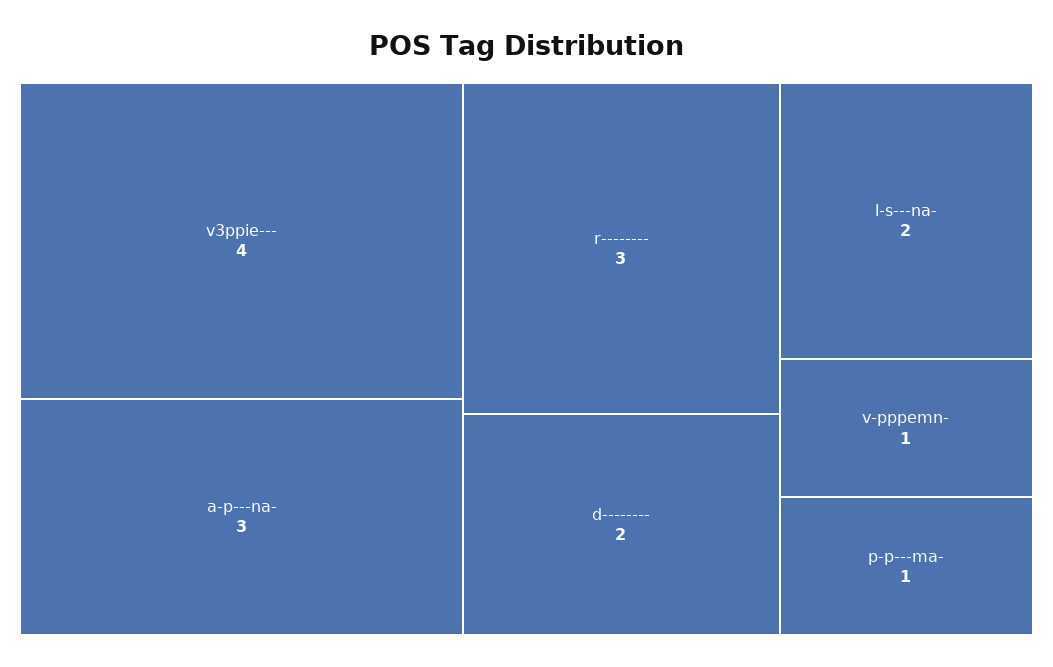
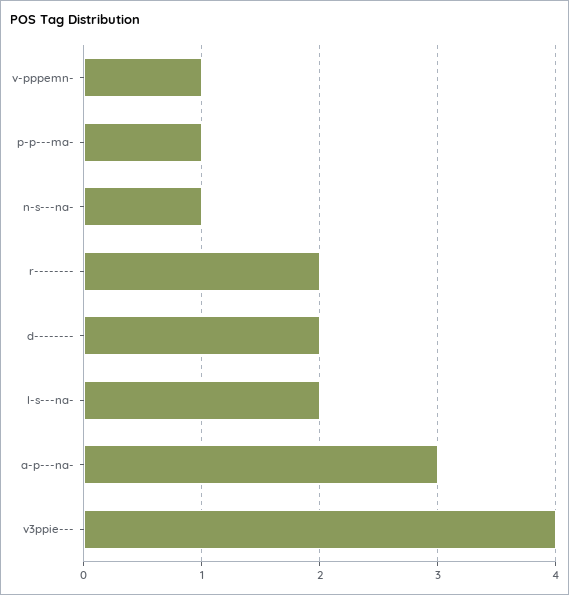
r--------: 3 -> 2
n-s---na-: none -> 1

